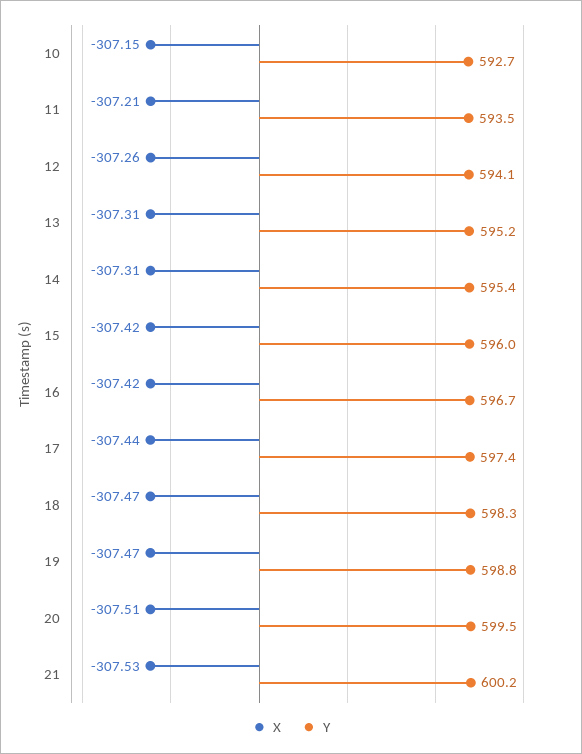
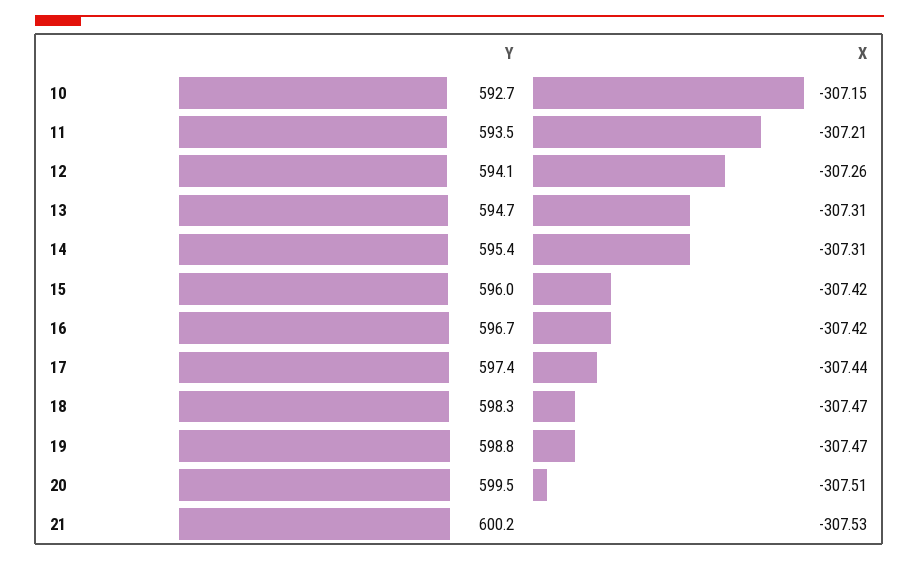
Y, 13: 595.2 -> 594.7

